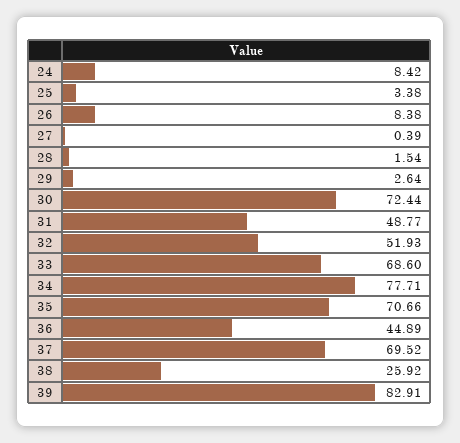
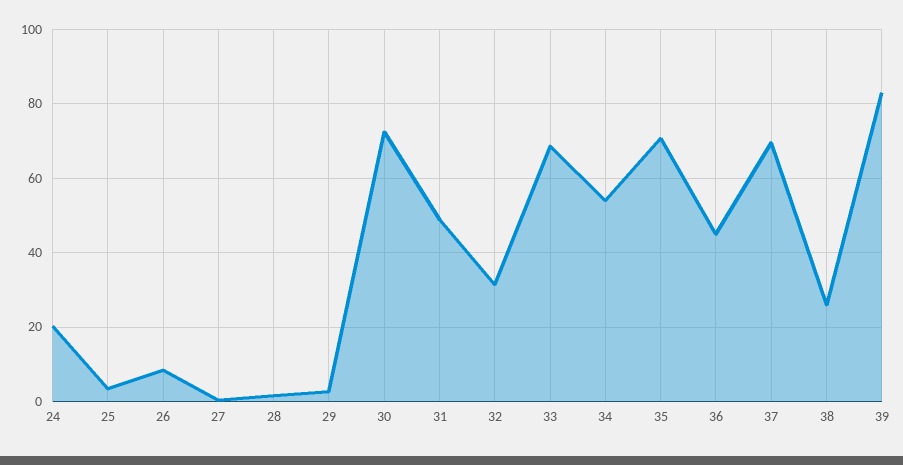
24: 8.42 -> 20
32: 51.93 -> 32
34: 77.71 -> 54

